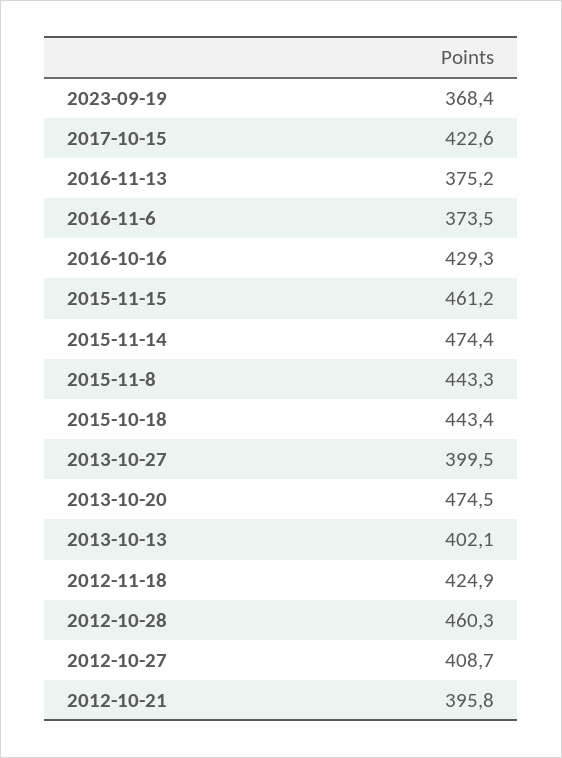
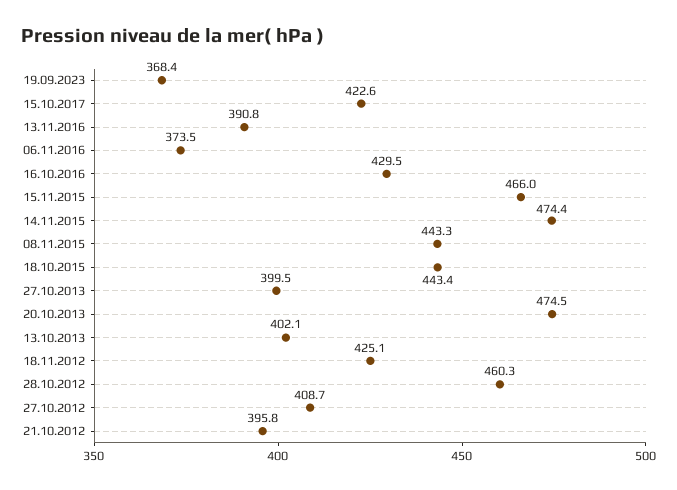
2016-11-13: 375.2 -> 390.8
2016-10-16: 429.3 -> 429.5
2015-11-15: 461.2 -> 466
2012-11-18: 424.9 -> 425.1

